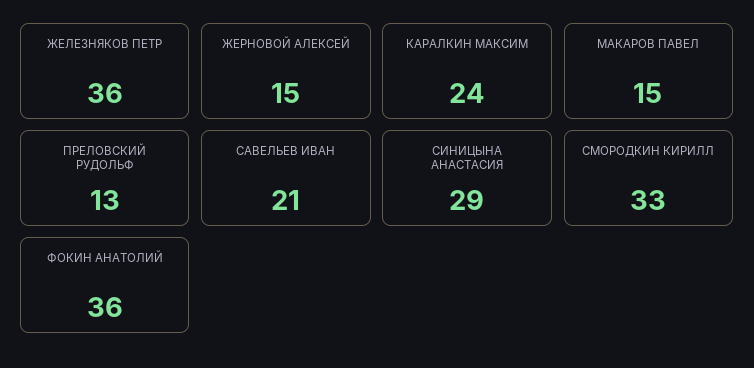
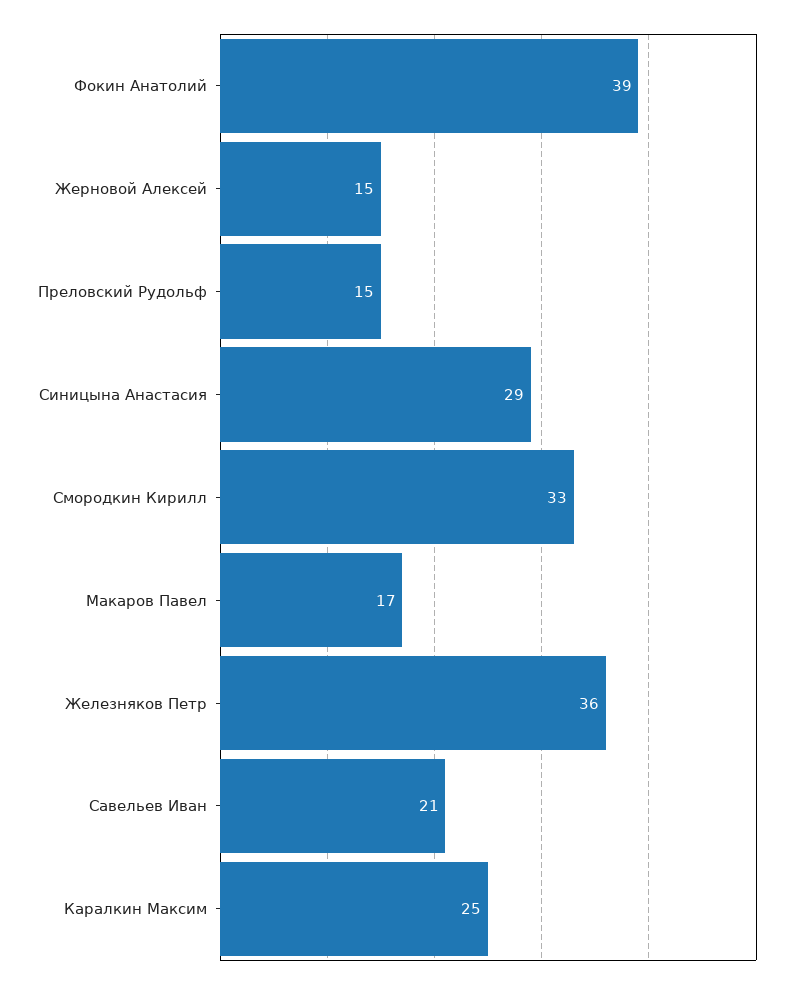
КАРАЛКИН МАКСИМ: 24 -> 25
МАКАРОВ ПАВЕЛ: 15 -> 17
ПРЕЛОВСКИЙ РУДОЛЬФ: 13 -> 15
ФОКИН АНАТОЛИЙ: 36 -> 39

